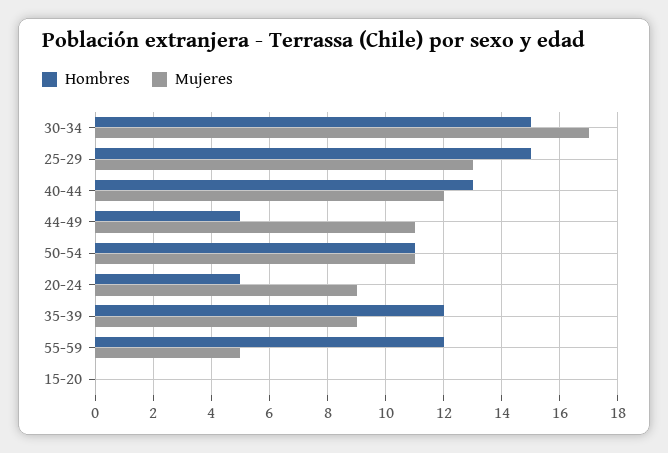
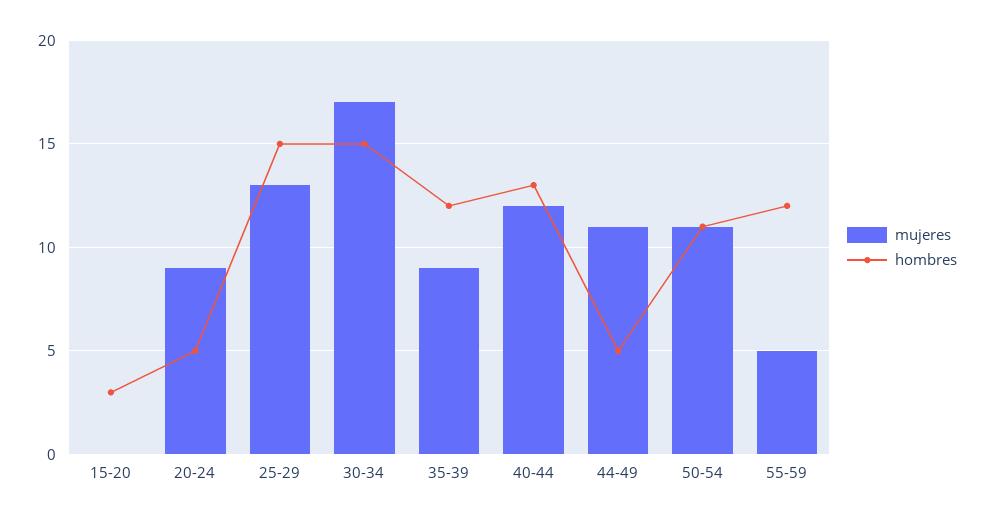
Hombres, 15-20: 0 -> 3

